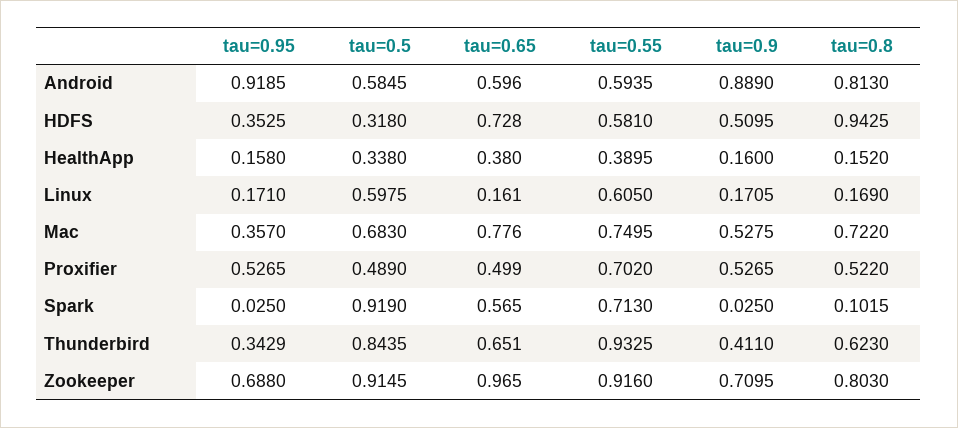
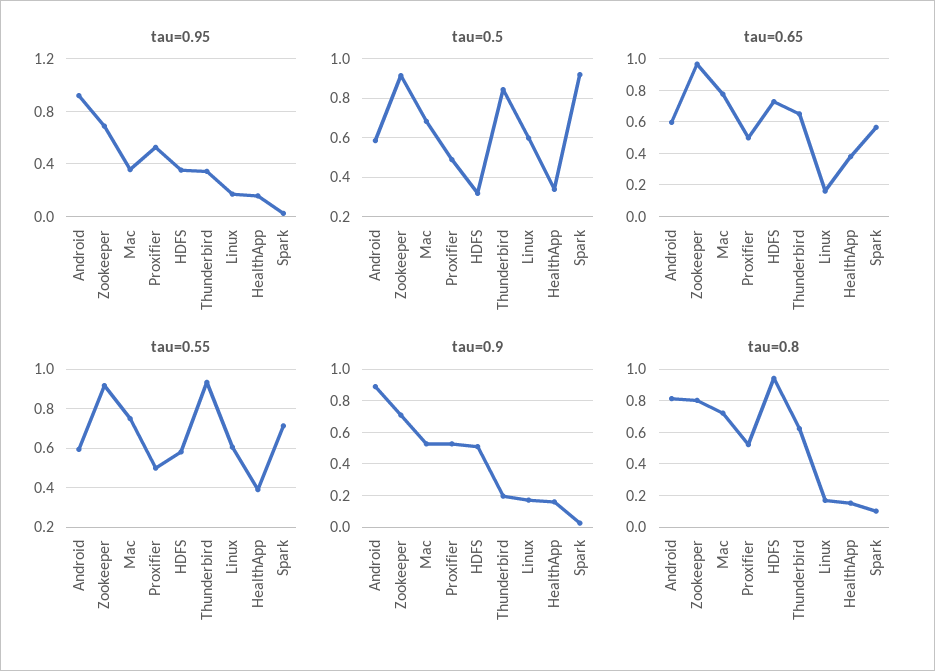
tau=0.55, Proxifier: 0.702 -> 0.5
tau=0.9, Thunderbird: 0.411 -> 0.2

